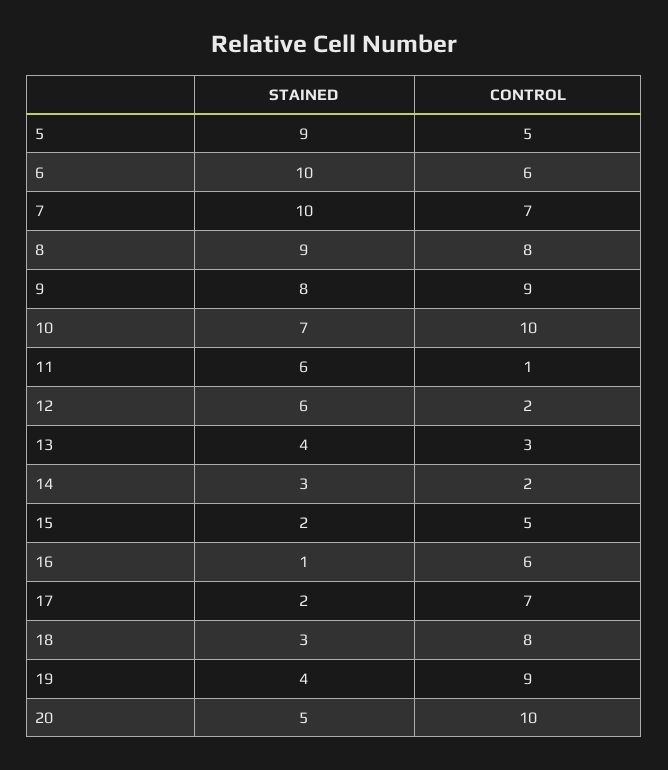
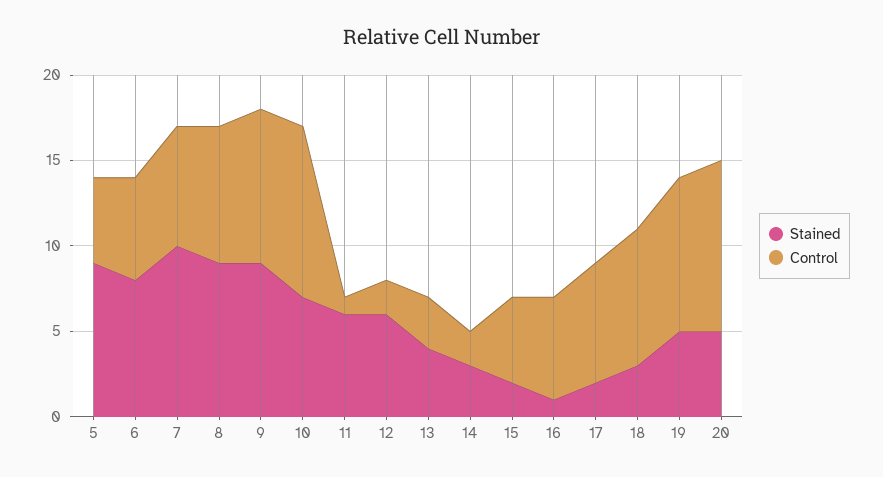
STAINED, 6: 10 -> 8
STAINED, 9: 8 -> 9
STAINED, 19: 4 -> 5

